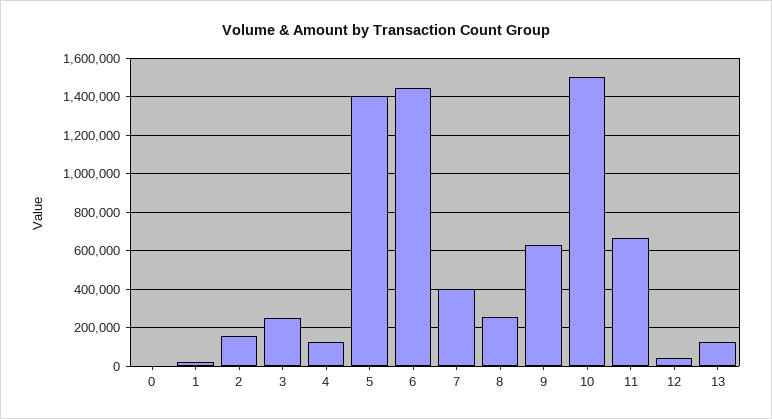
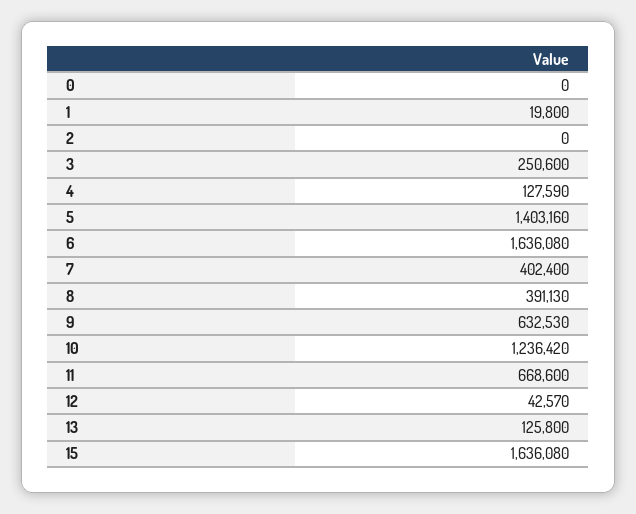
2: 150000 -> 0
6: 1450000 -> 1636080
8: 250000 -> 391130
10: 1500000 -> 1236420
15: none -> 1636080

